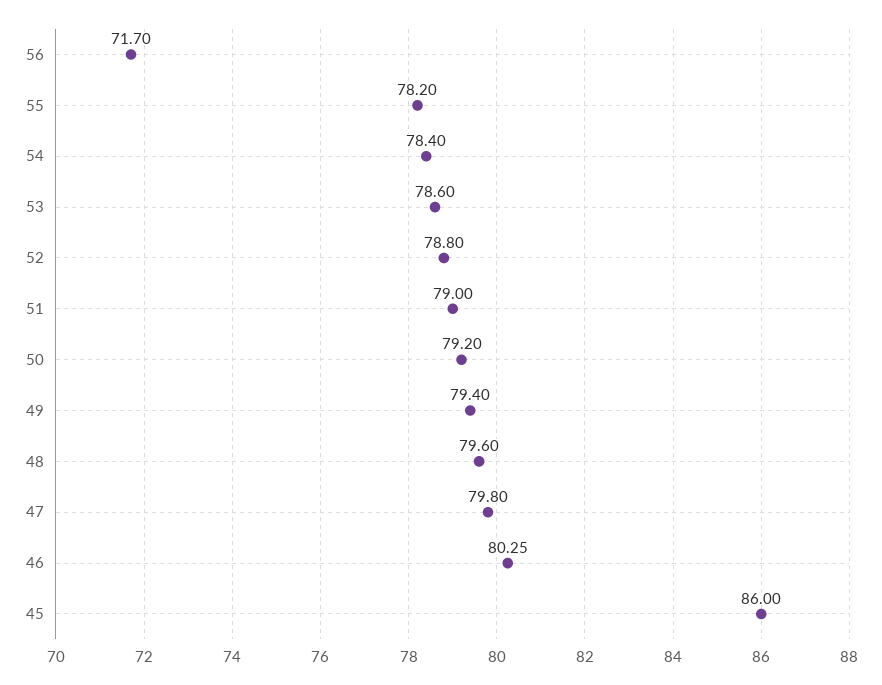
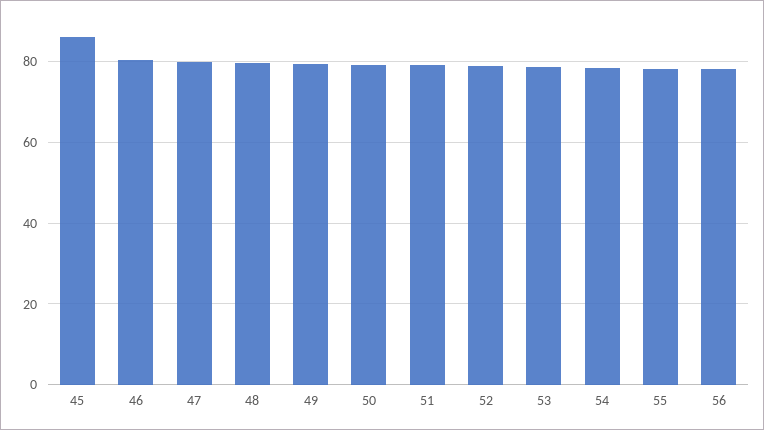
56: 71.7 -> 78

